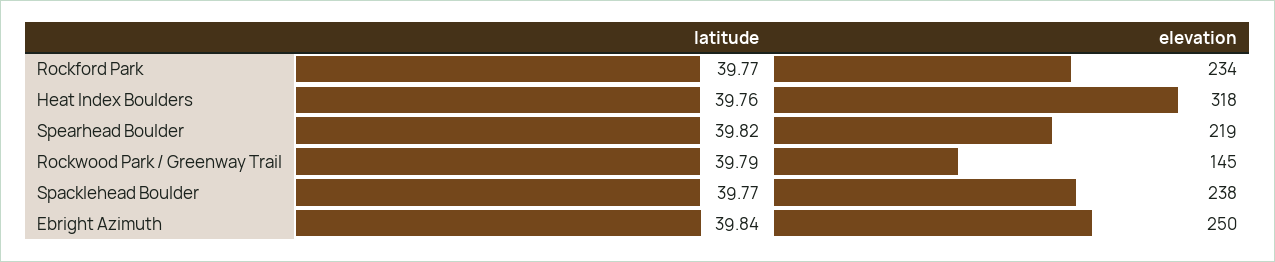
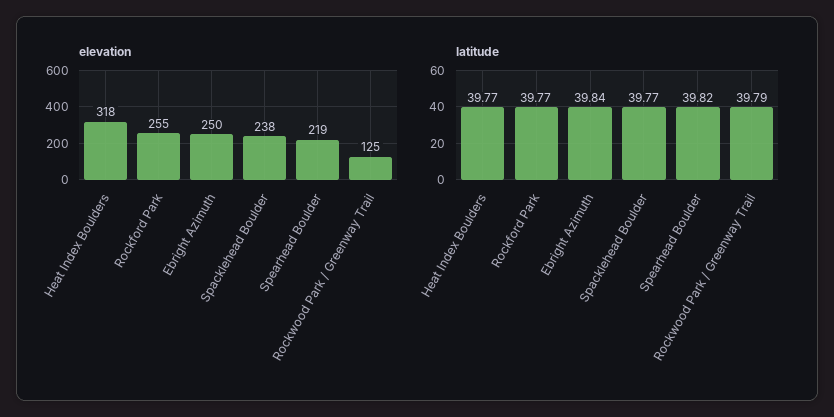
elevation, Rockford Park: 234 -> 255
latitude, Heat Index Boulders: 39.76 -> 39.77
elevation, Rockwood Park / Greenway Trail: 145 -> 125

